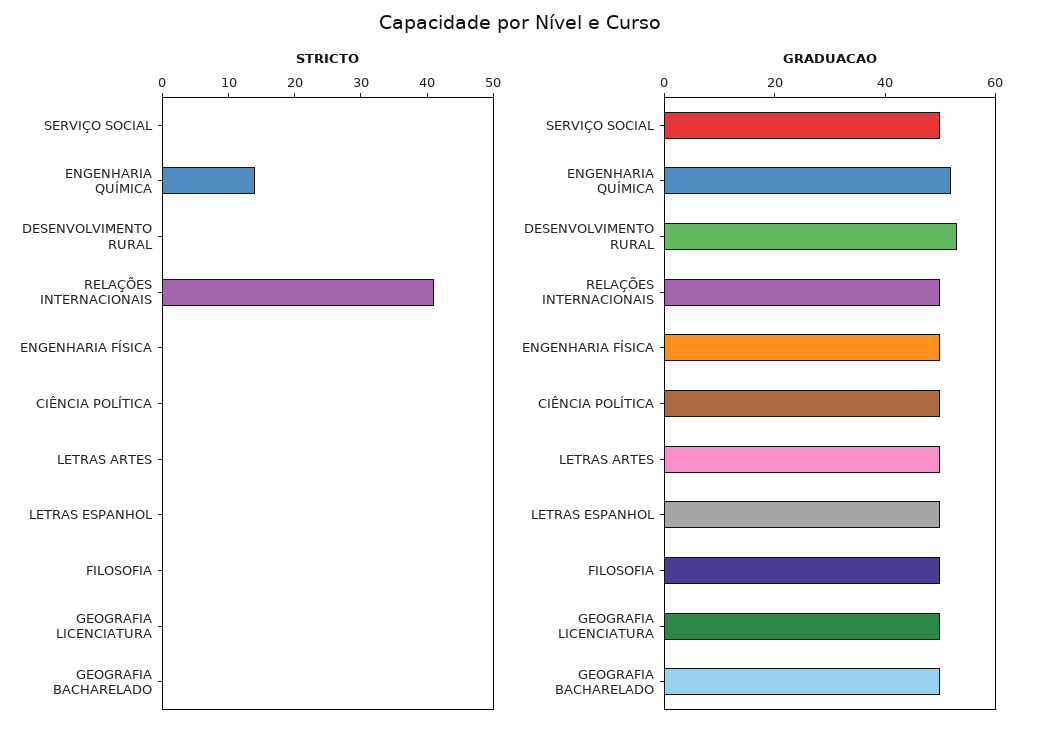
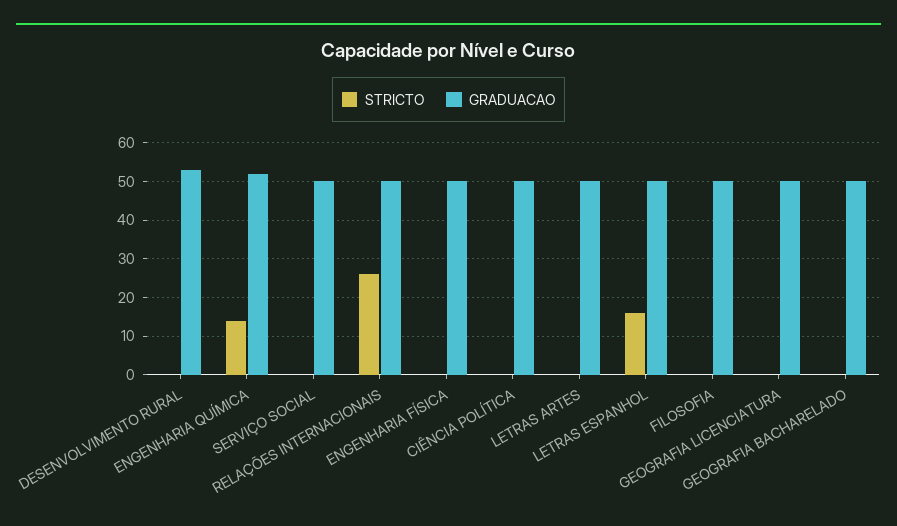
STRICTO, RELAÇÕES INTERNACIONAIS: 40 -> 25
STRICTO, LETRAS ESPANHOL: 0 -> 15

